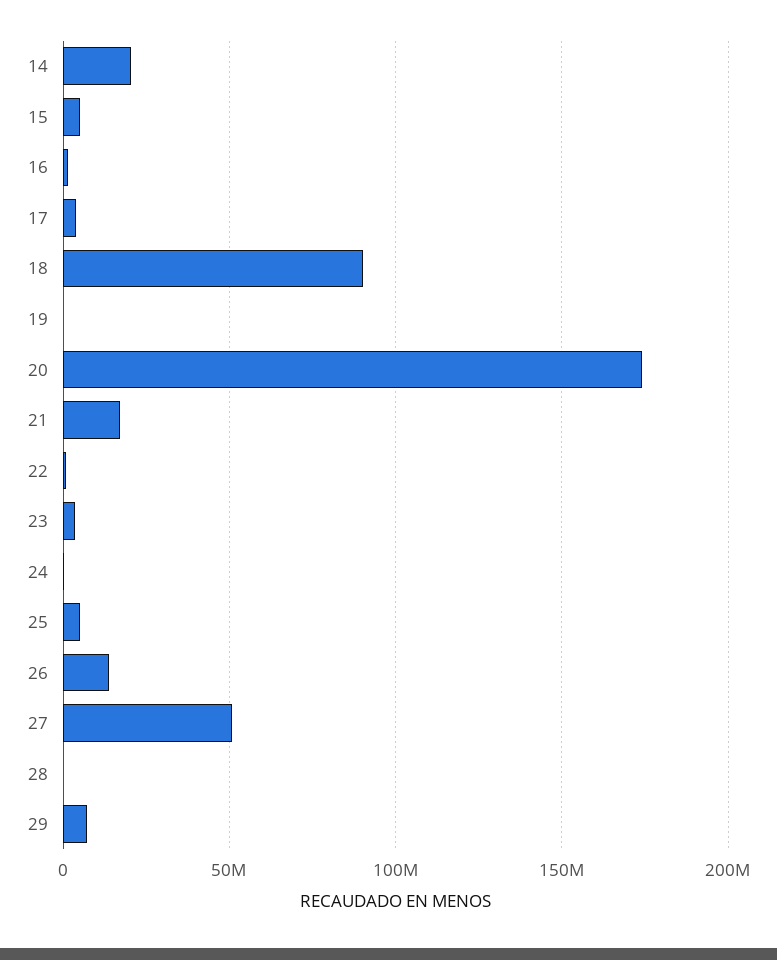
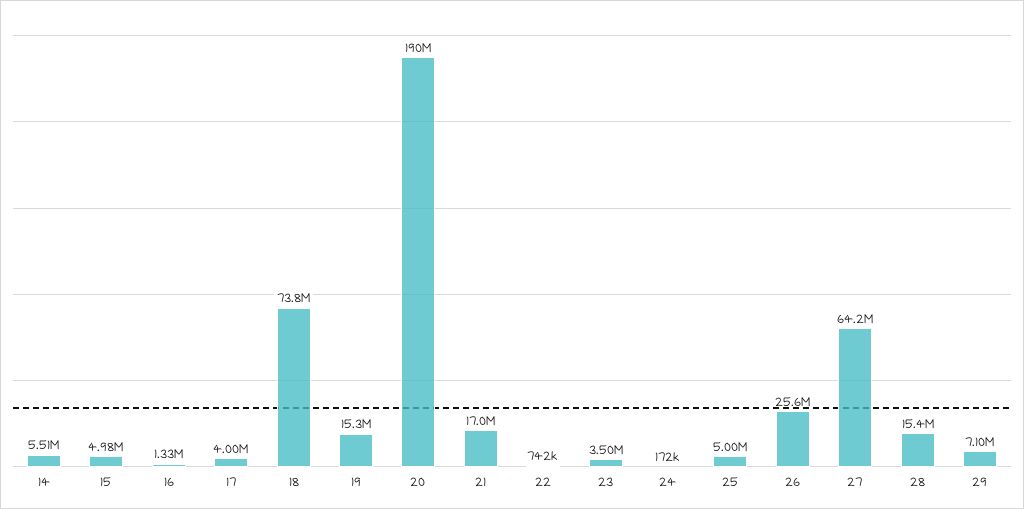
14: 20000000 -> 5510000
18: 90000000 -> 73800000
19: 0 -> 15300000
20: 175000000 -> 190000000
26: 15000000 -> 25600000
27: 50000000 -> 64200000
28: 0 -> 15400000

